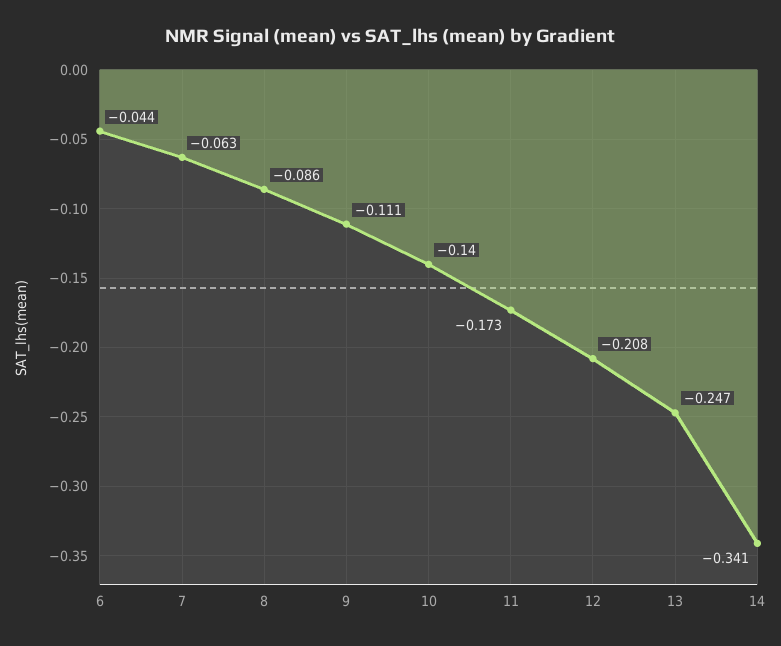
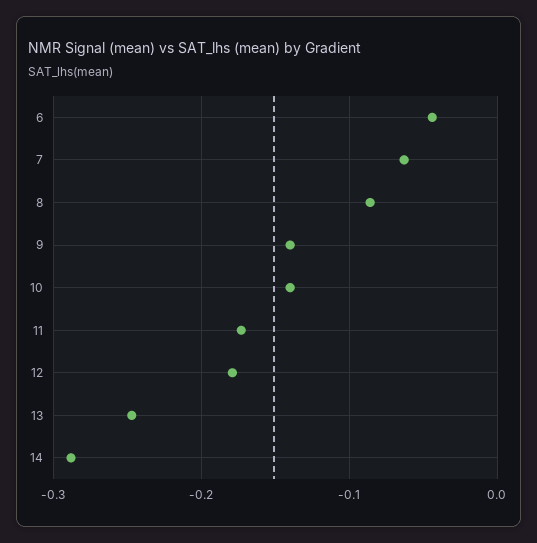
9: -0.111 -> -0.14
12: -0.208 -> -0.18
14: -0.341 -> -0.29

